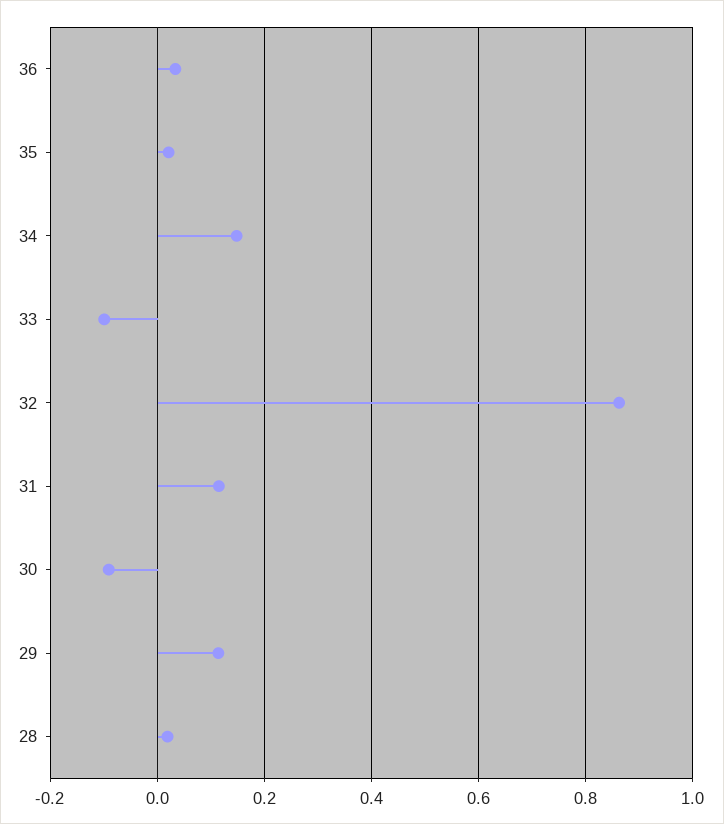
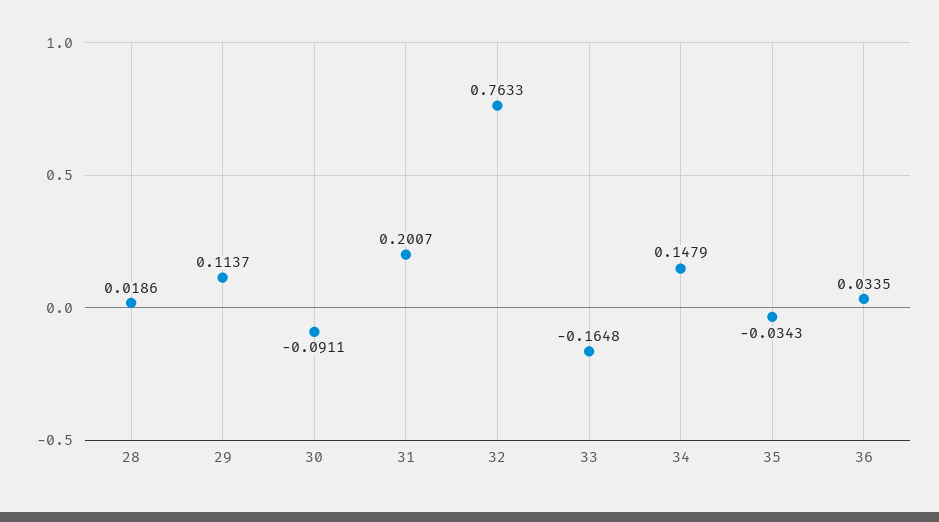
35: 0.02 -> -0.0343
33: -0.1 -> -0.1648
32: 0.86 -> 0.7633
31: 0.12 -> 0.2007

